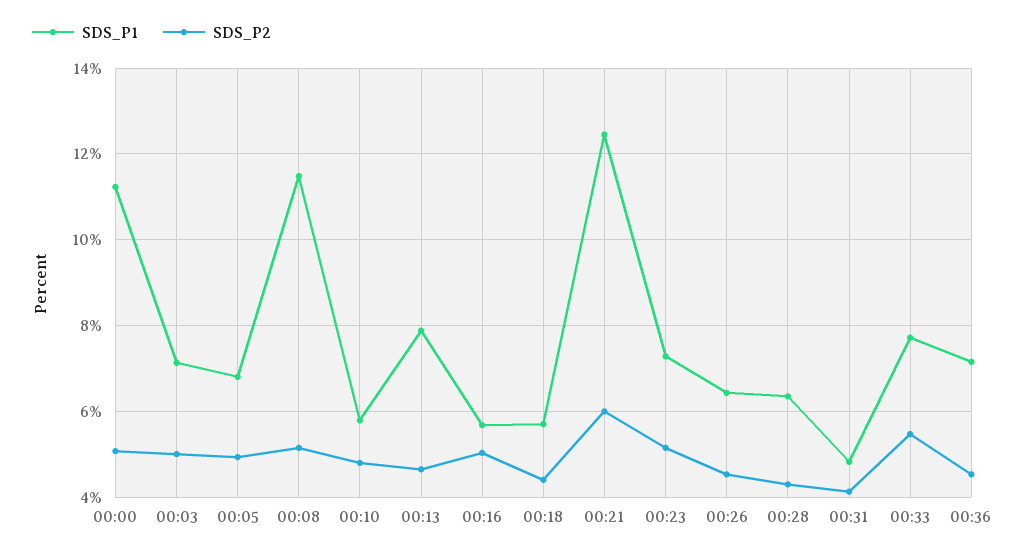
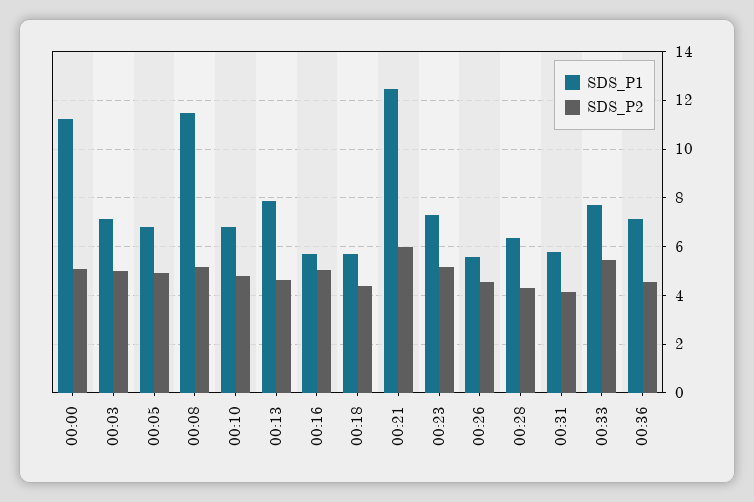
SDS_P1, 00:10: 5.8 -> 6.75
SDS_P1, 00:26: 6.4 -> 5.5
SDS_P1, 00:31: 4.8 -> 5.75

